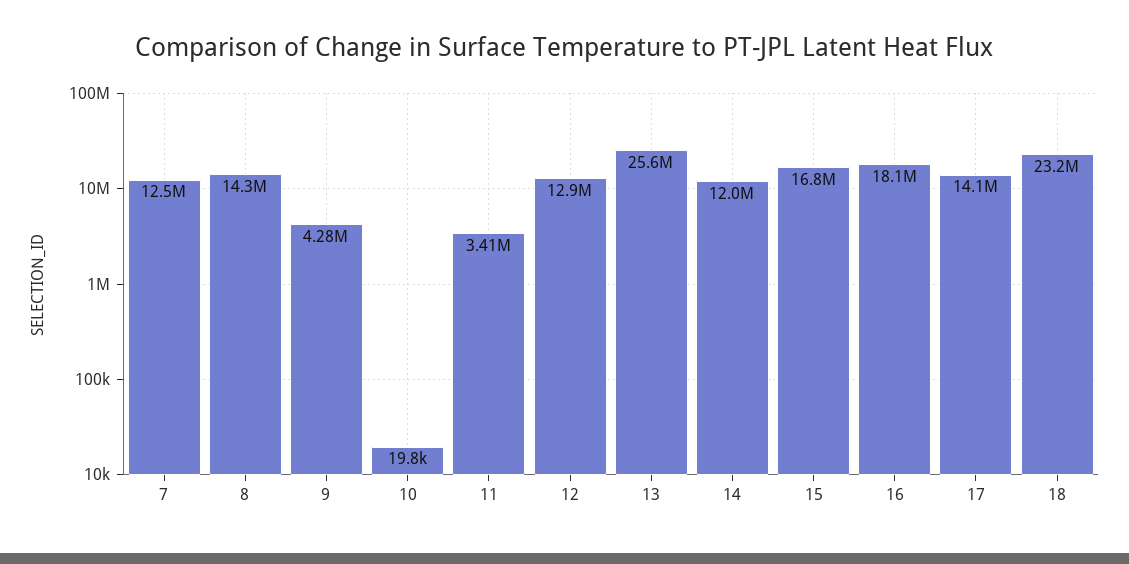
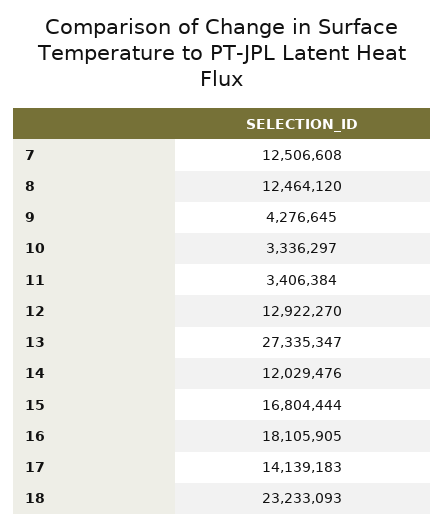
8: 14300000 -> 12464120
10: 19800 -> 3336297
13: 25600000 -> 27335347

